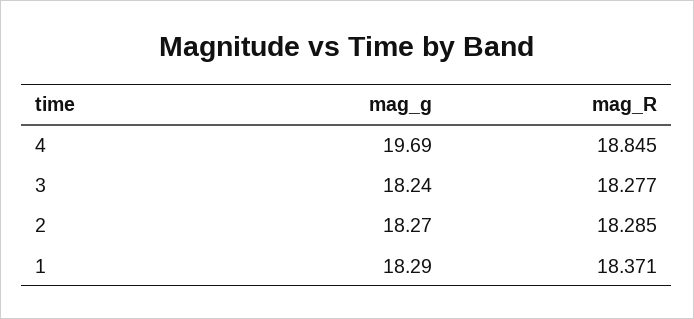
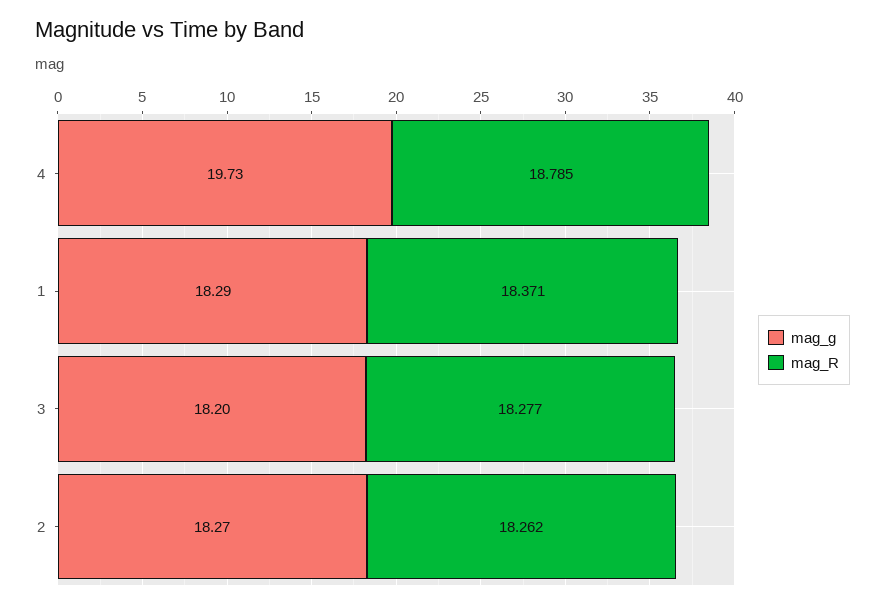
mag_g, 4: 19.69 -> 19.73
mag_R, 4: 18.845 -> 18.785
mag_g, 3: 18.24 -> 18.2
mag_R, 2: 18.285 -> 18.262

